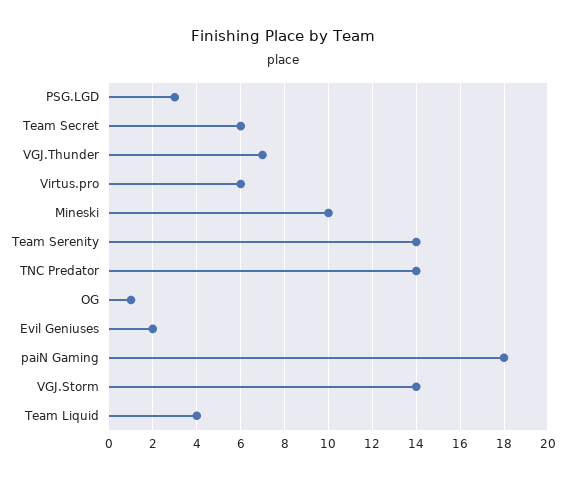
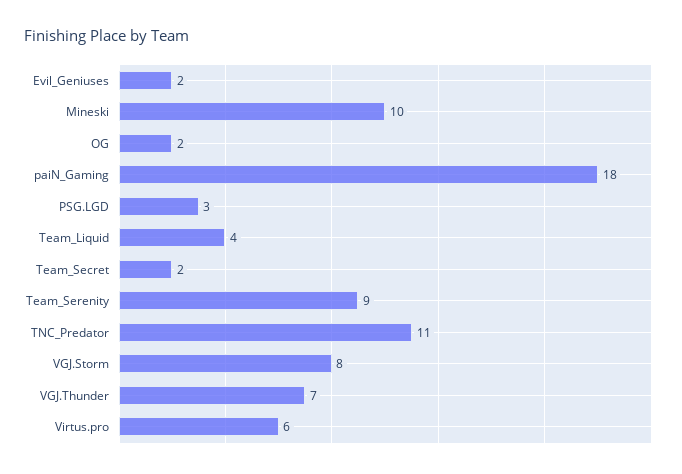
Team Secret: 6 -> 2
Team Serenity: 14 -> 9
TNC Predator: 14 -> 11
OG: 1 -> 2
VGJ.Storm: 14 -> 8

